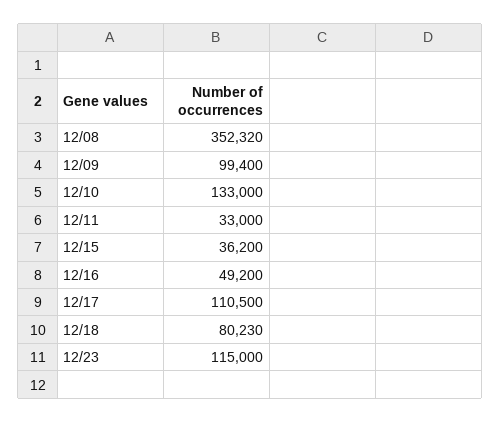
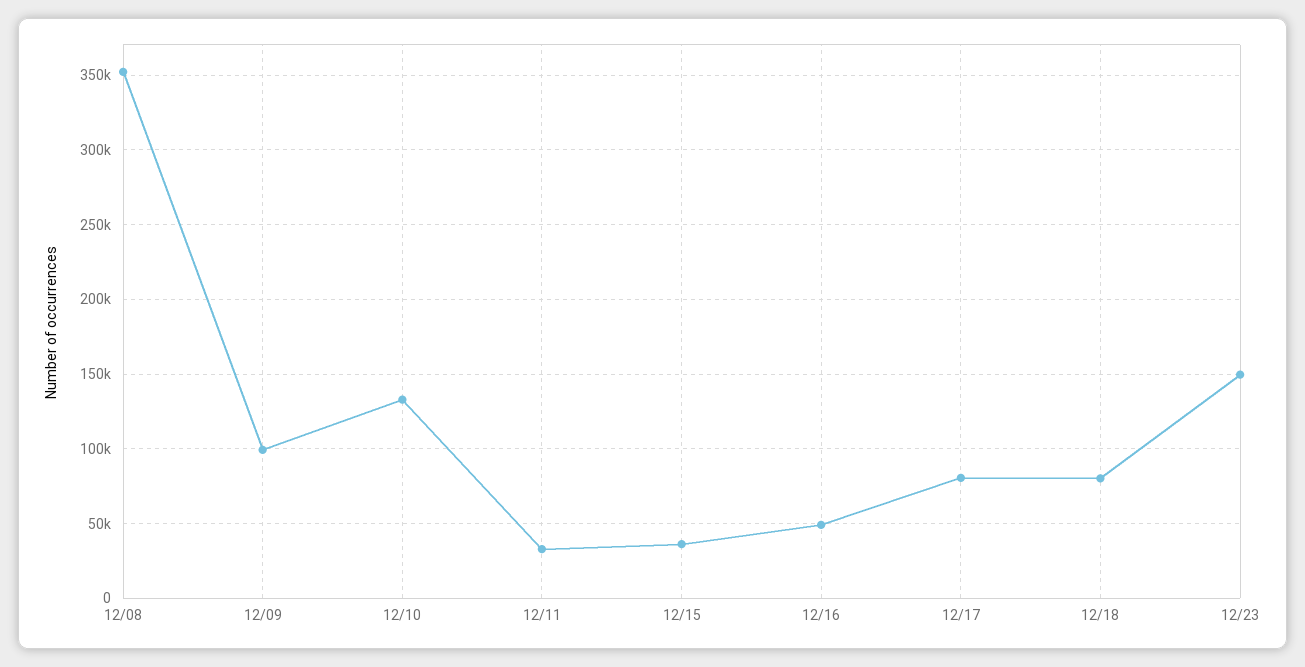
12/17: 110500 -> 80000
12/23: 115000 -> 150000

